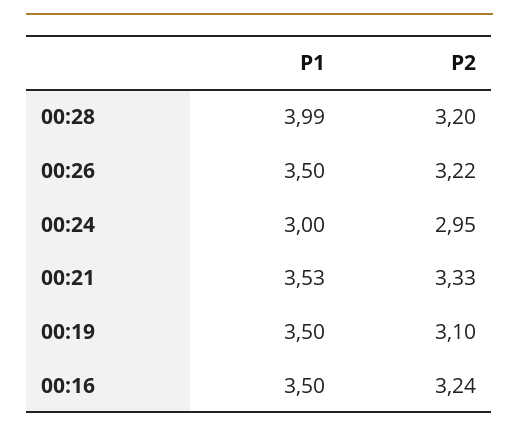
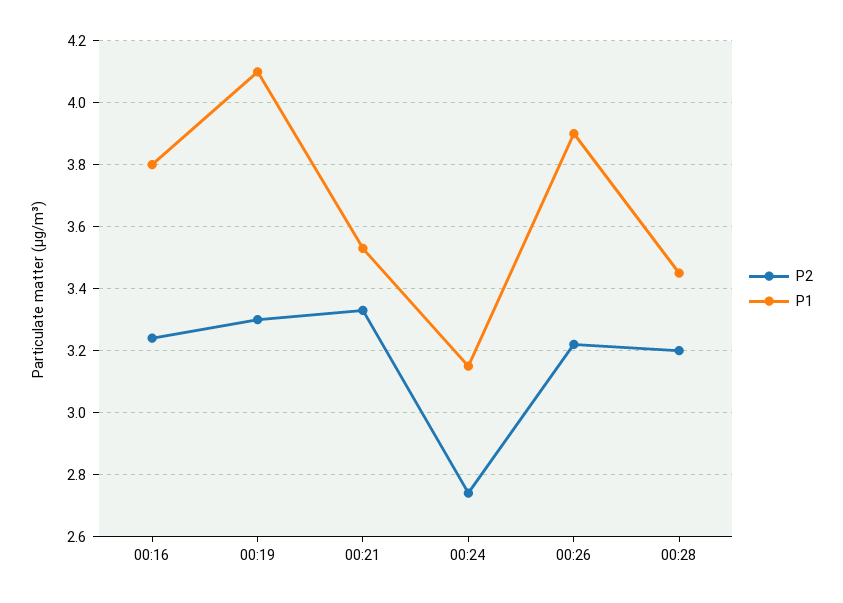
P1, 00:28: 3.99 -> 3.45
P1, 00:26: 3.5 -> 3.9
P1, 00:24: 3 -> 3.15
P2, 00:24: 2.95 -> 2.75
P1, 00:19: 3.5 -> 4.1
P2, 00:19: 3.1 -> 3.3
P1, 00:16: 3.5 -> 3.8

